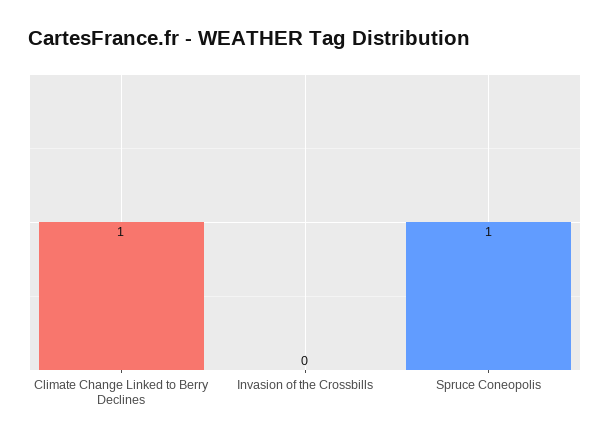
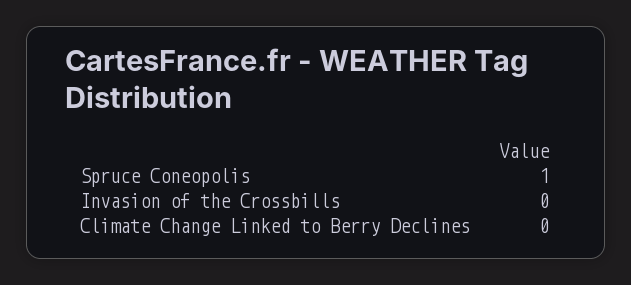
Climate Change Linked to Berry Declines: 1 -> 0

